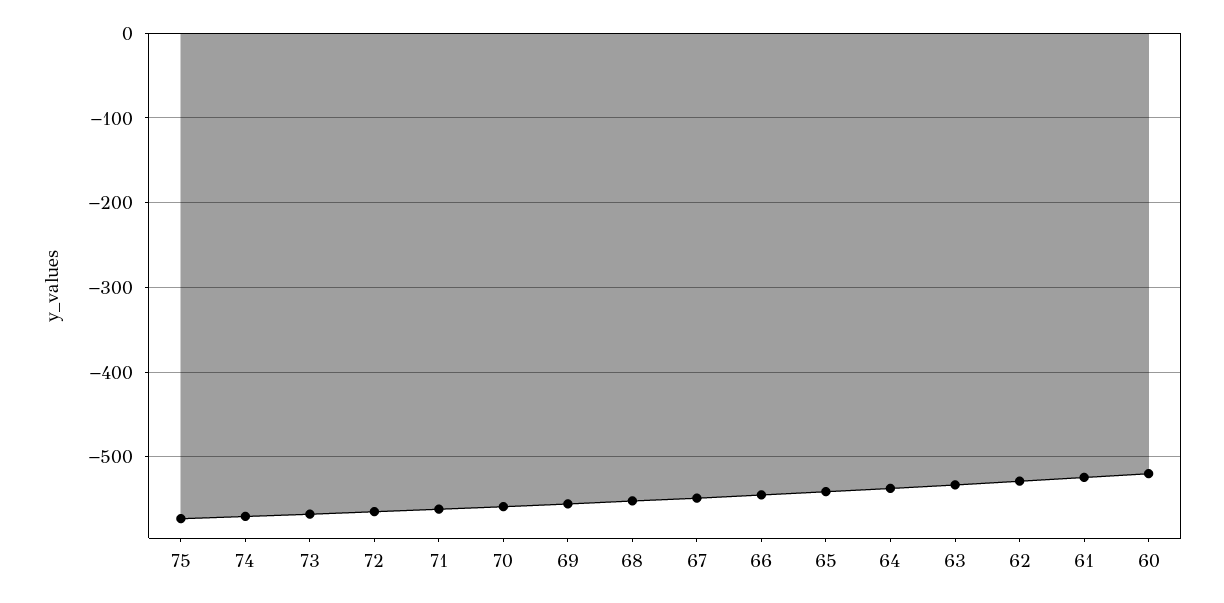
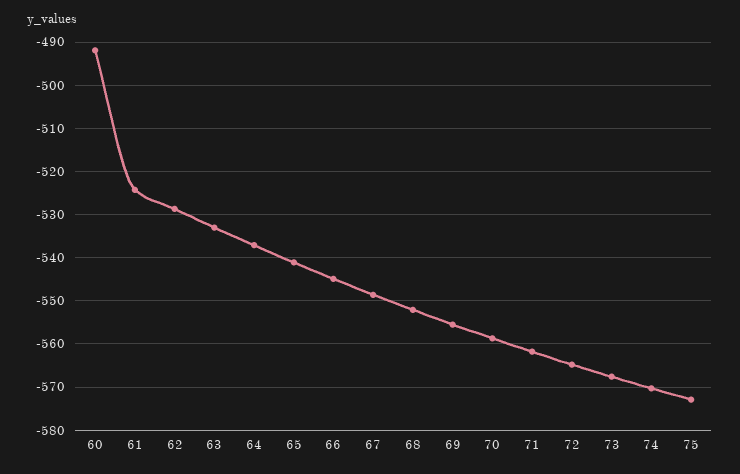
60: -520 -> -492

